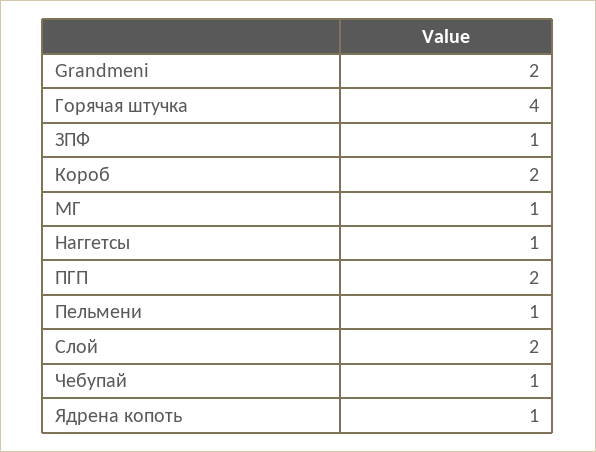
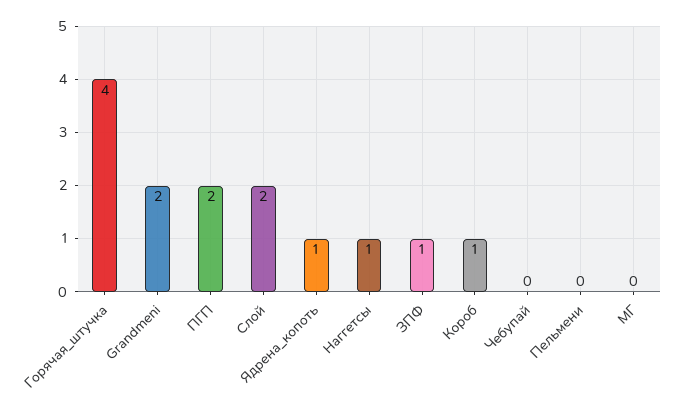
Короб: 2 -> 1
МГ: 1 -> 0
Пельмени: 1 -> 0
Чебупай: 1 -> 0

